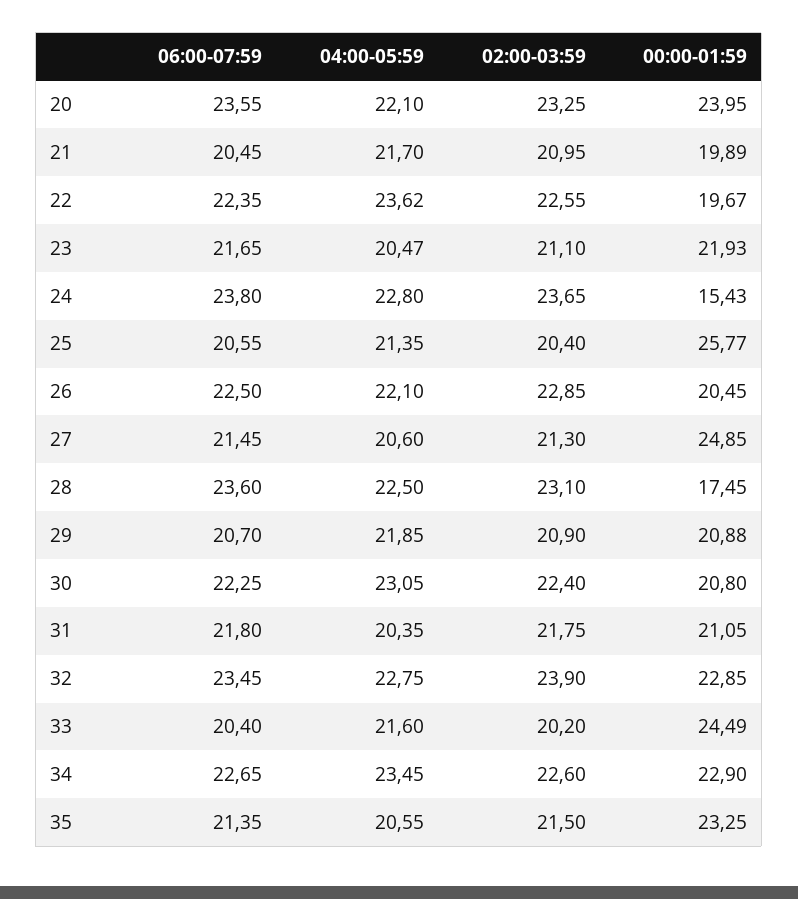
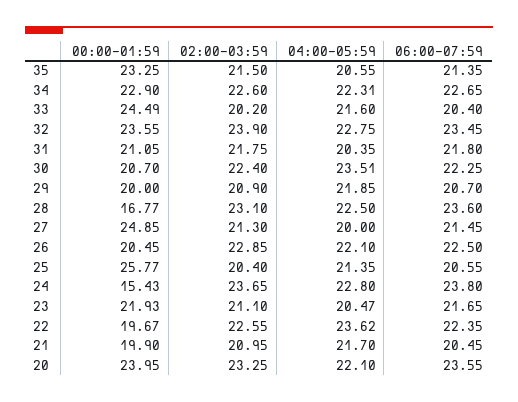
00:00-01:59, 21: 19.89 -> 19.9
04:00-05:59, 27: 20.6 -> 20
00:00-01:59, 28: 17.45 -> 16.77
00:00-01:59, 29: 20.88 -> 20
04:00-05:59, 30: 23.05 -> 23.51
00:00-01:59, 30: 20.8 -> 20.7
00:00-01:59, 32: 22.85 -> 23.55
04:00-05:59, 34: 23.45 -> 22.31

